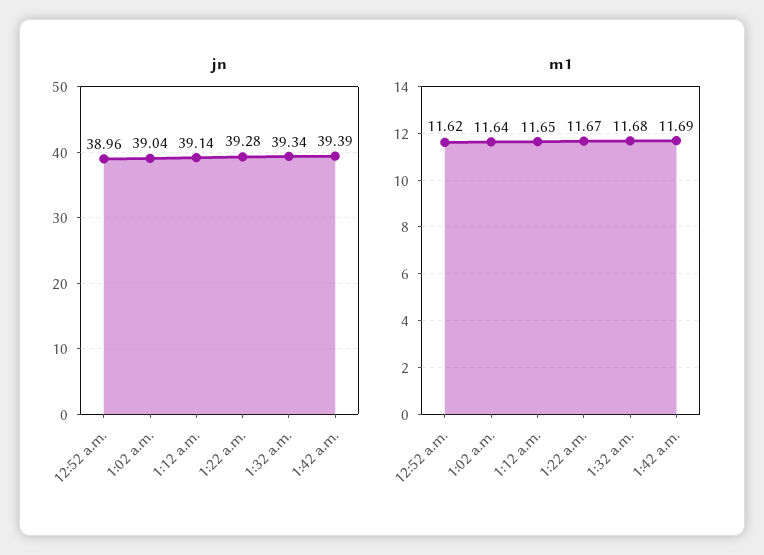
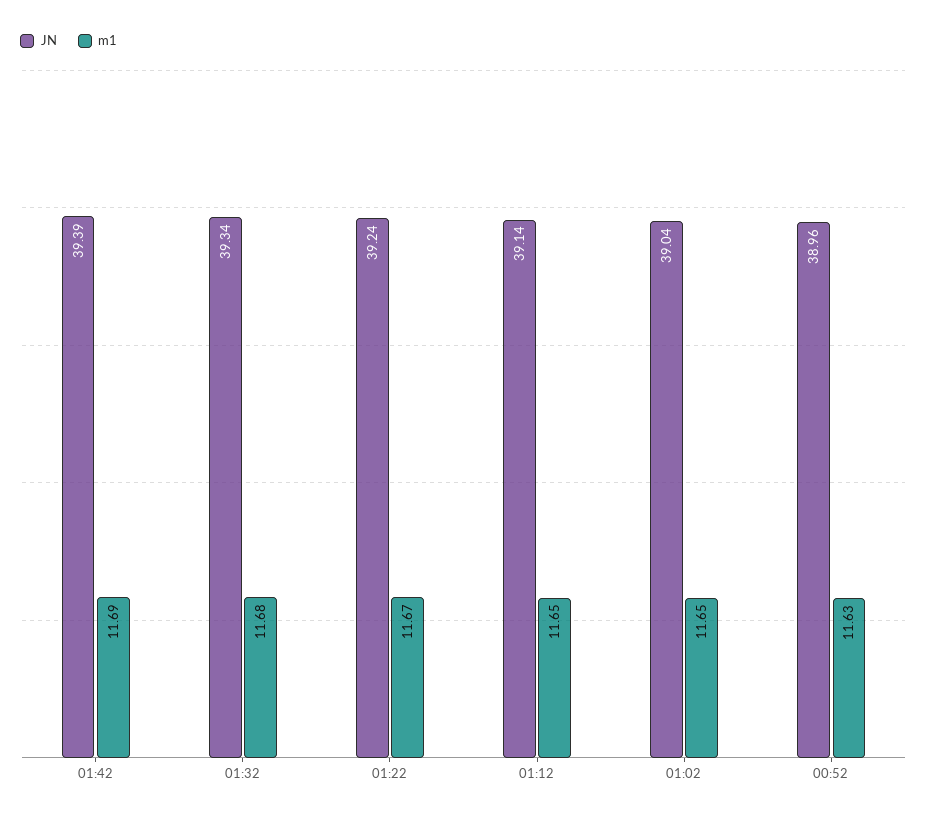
jn, 1:22 a.m.: 39.28 -> 39.24
m1, 12:52 a.m.: 11.62 -> 11.63
m1, 1:02 a.m.: 11.64 -> 11.65

